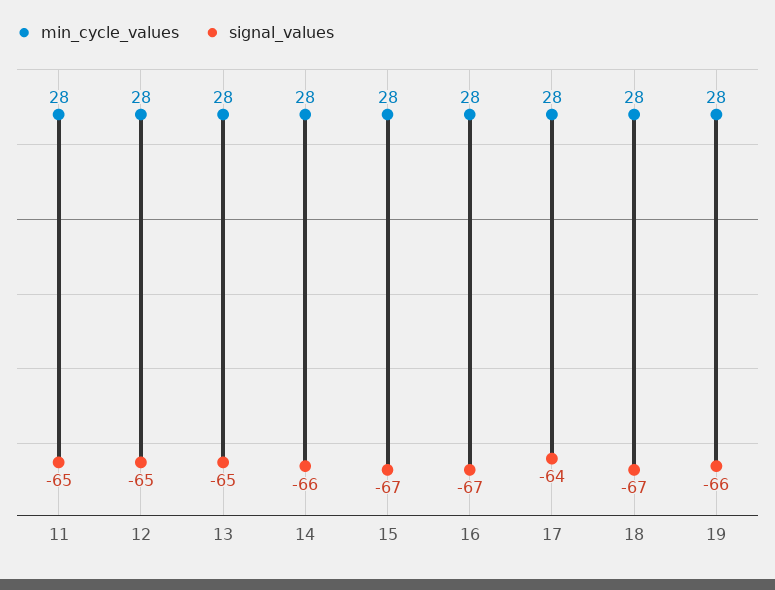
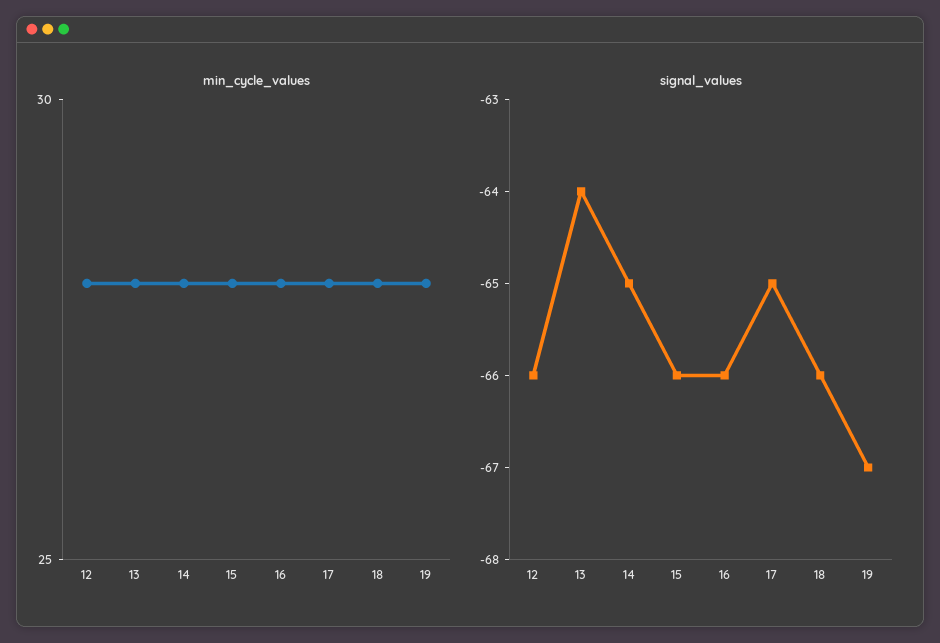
min_cycle_values, 11: 28 -> none
signal_values, 11: -65 -> none
signal_values, 12: -65 -> -66
signal_values, 13: -65 -> -64
signal_values, 14: -66 -> -65
signal_values, 15: -67 -> -66
signal_values, 16: -67 -> -66
signal_values, 17: -64 -> -65
signal_values, 18: -67 -> -66
signal_values, 19: -66 -> -67

